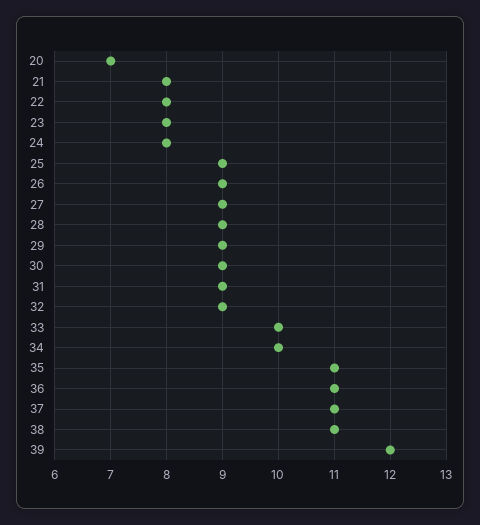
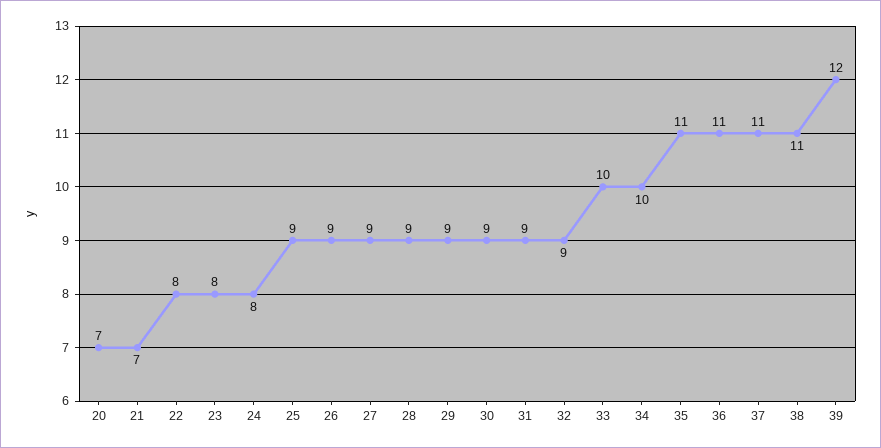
21: 8 -> 7

